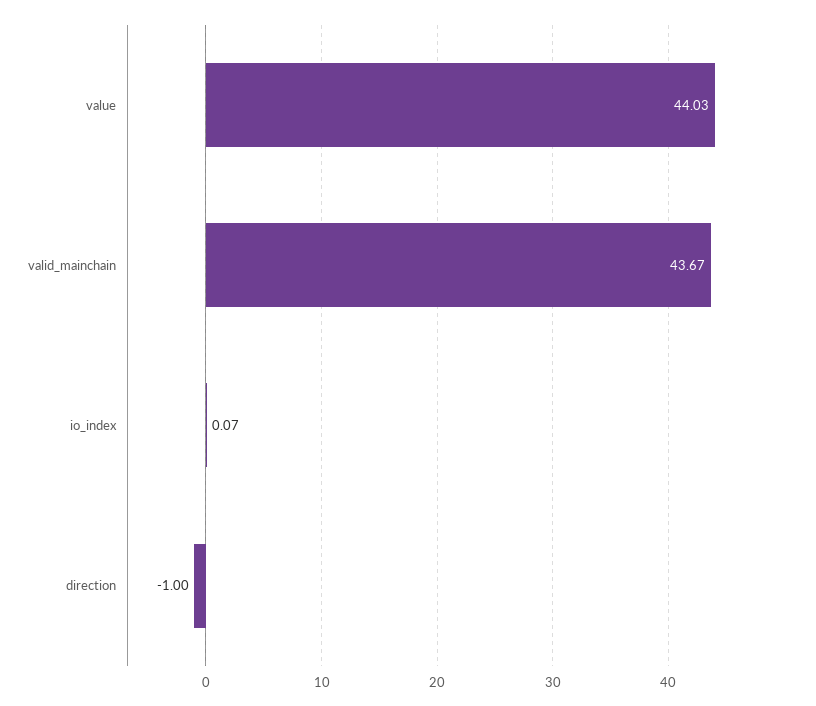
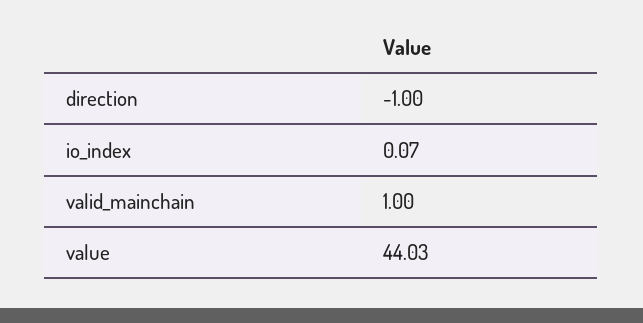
valid_mainchain: 43.67 -> 1

